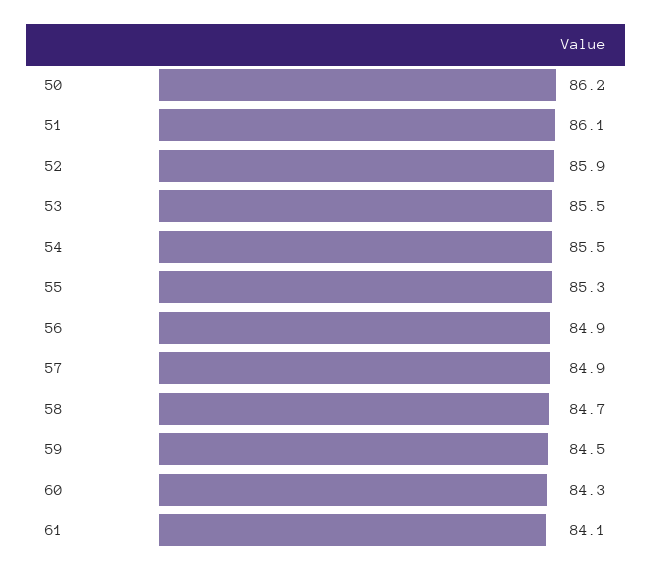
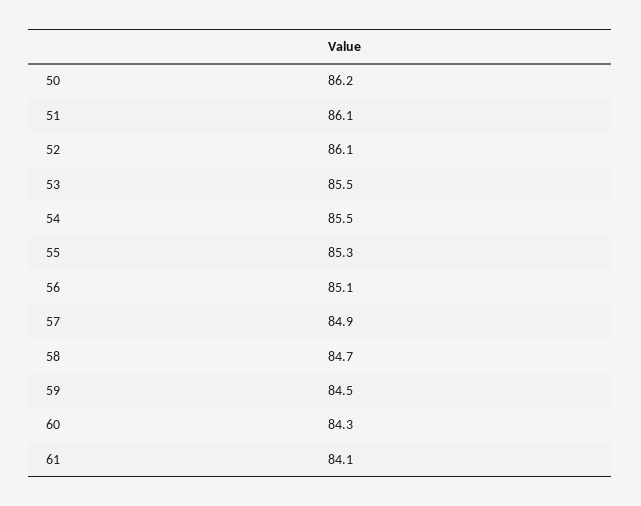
52: 85.9 -> 86.1
56: 84.9 -> 85.1

